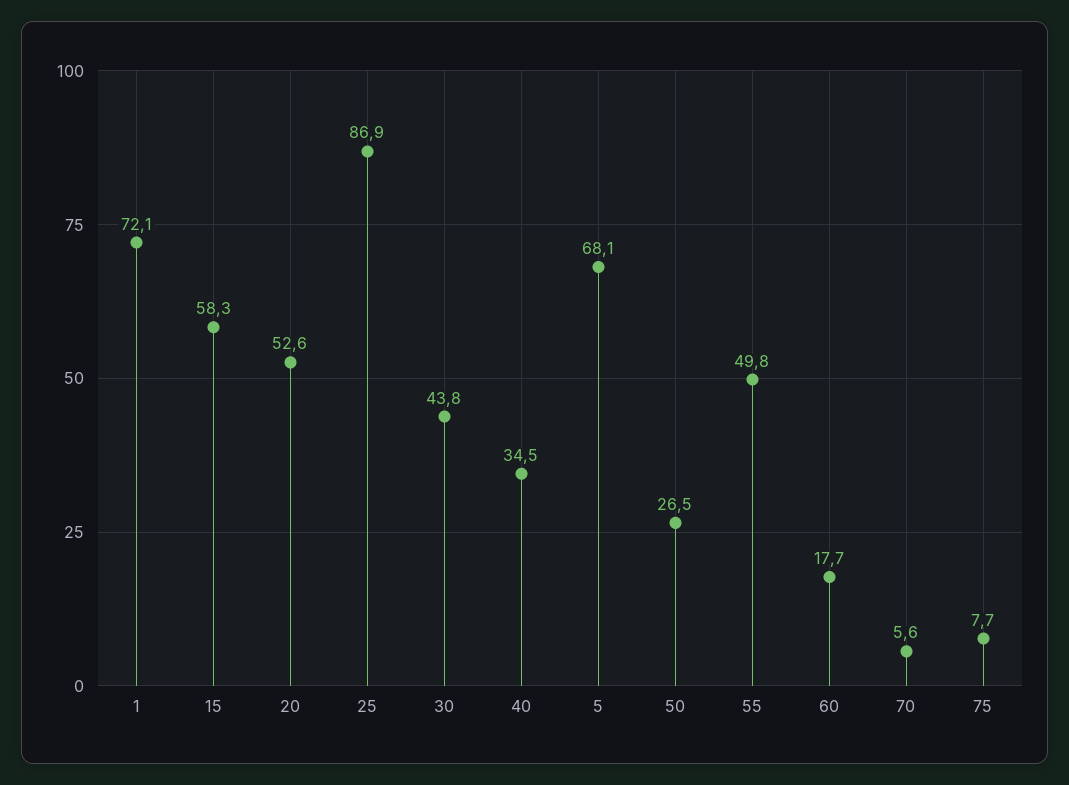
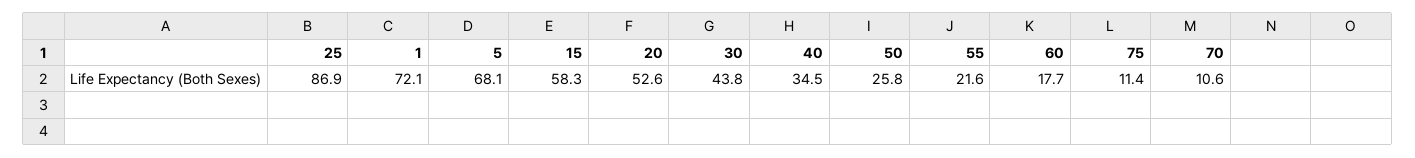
50: 26.5 -> 25.8
55: 49.8 -> 21.6
70: 5.6 -> 10.6
75: 7.7 -> 11.4

